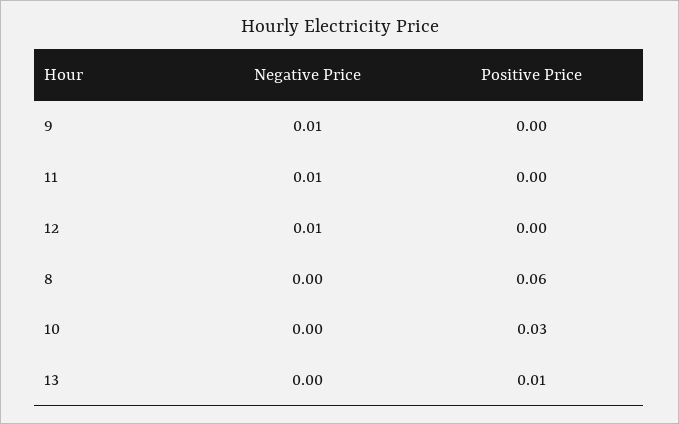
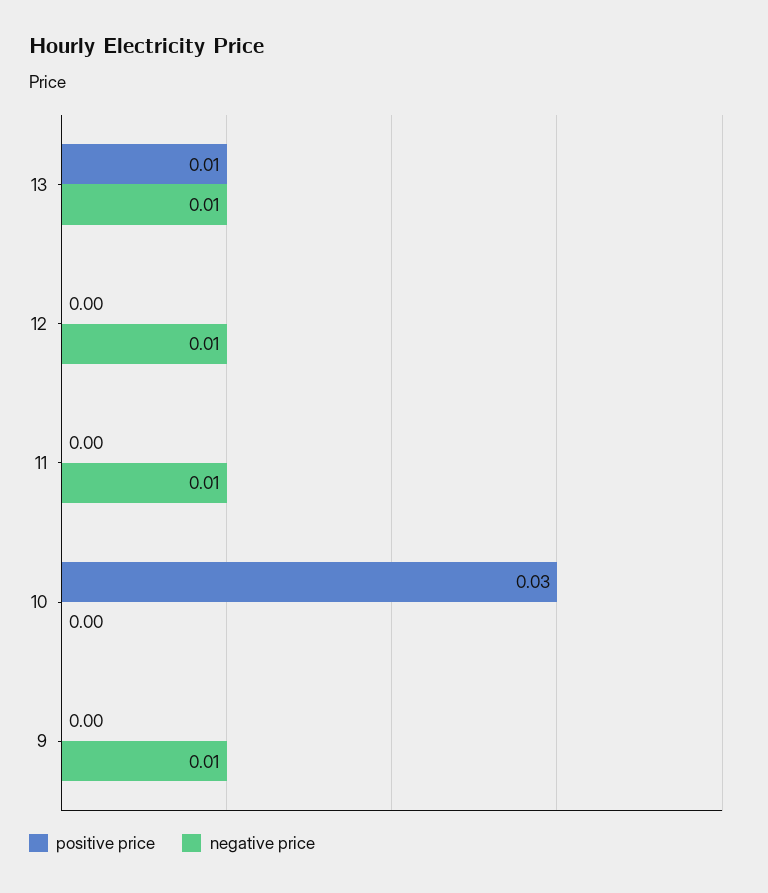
Negative Price, 8: 0 -> none
Positive Price, 8: 0.06 -> none
Negative Price, 13: 0 -> 0.01

